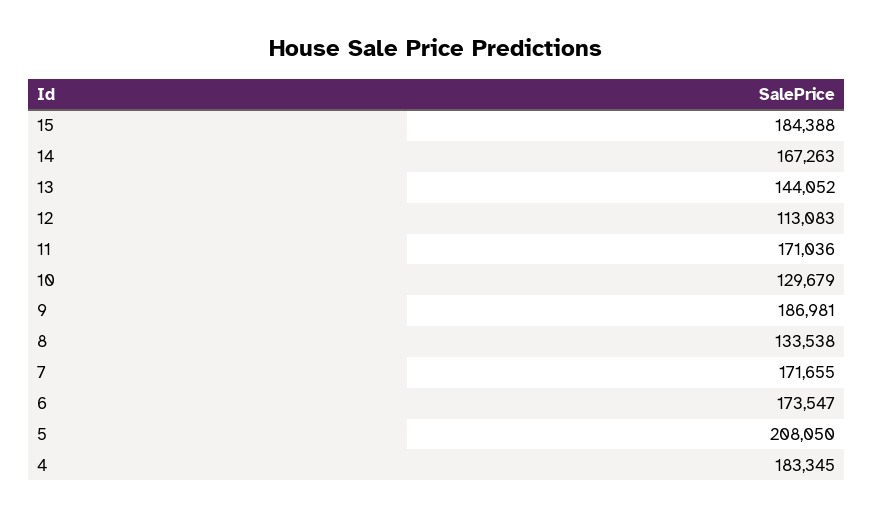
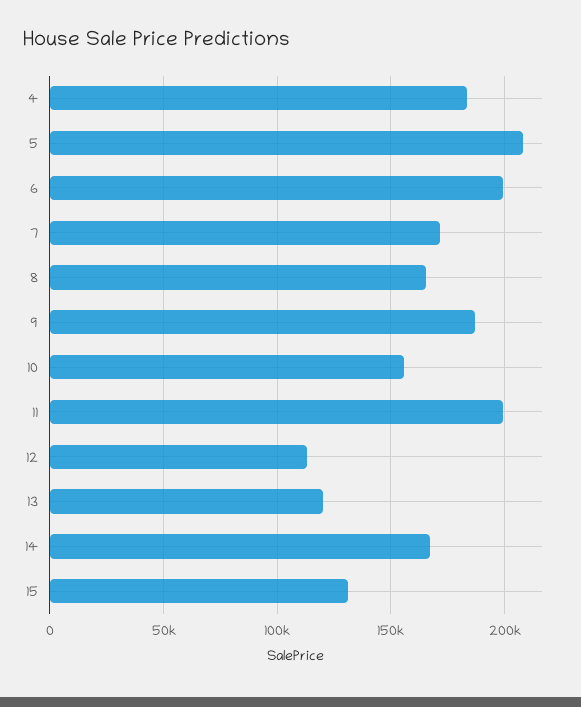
15: 184388 -> 130000
13: 144052 -> 120000
11: 171036 -> 200000
10: 129679 -> 155000
8: 133538 -> 165000
6: 173547 -> 200000

